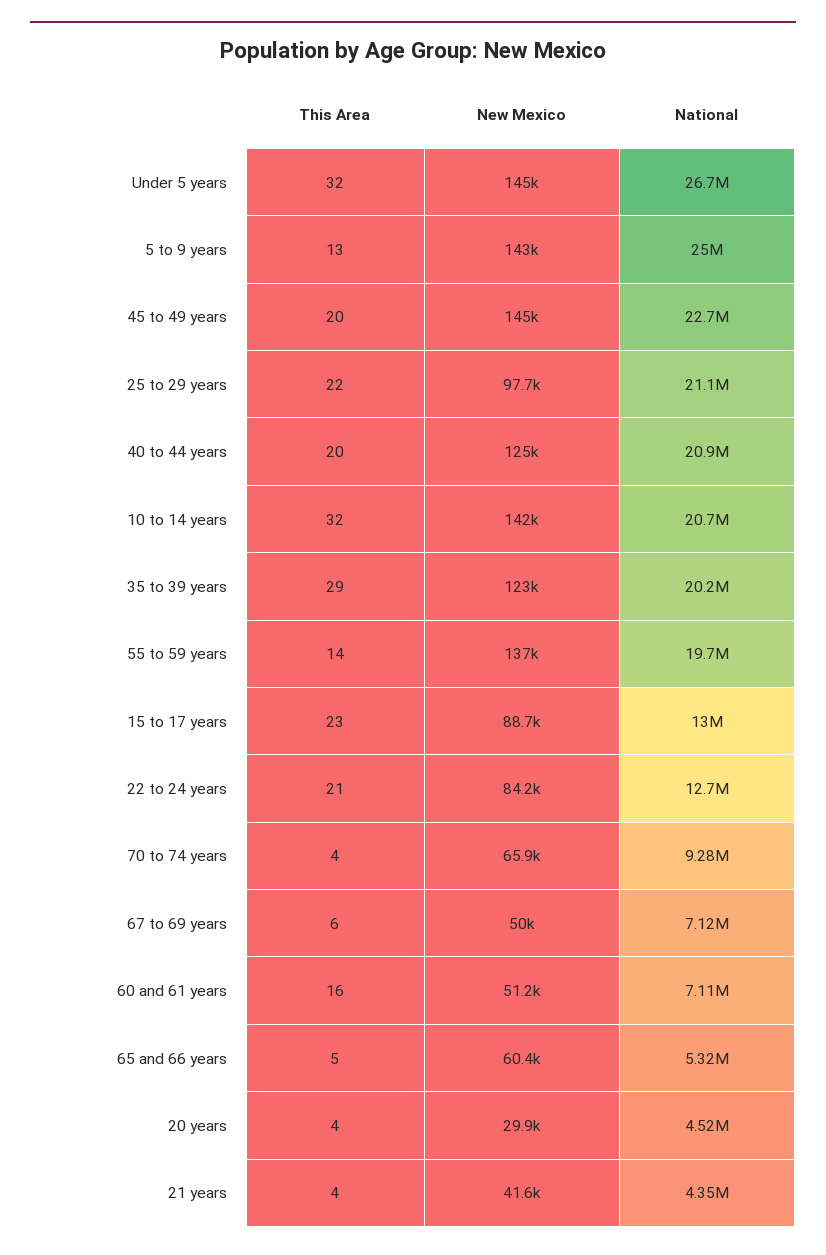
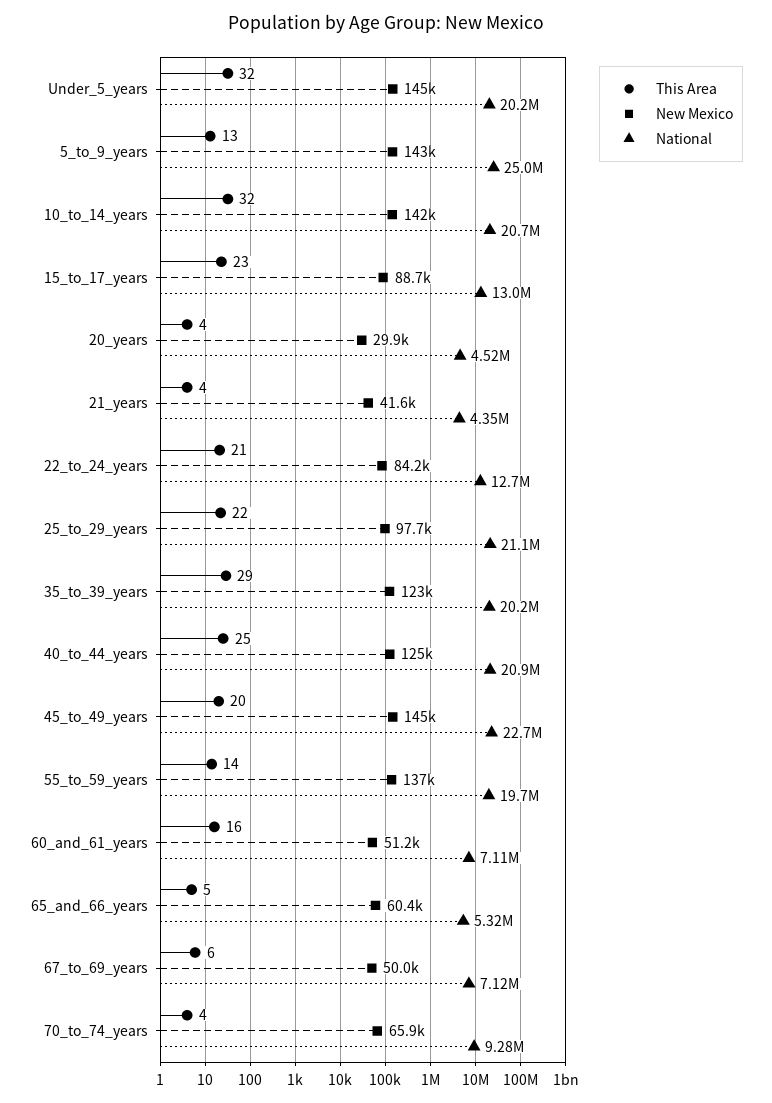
National, Under 5 years: 26700000 -> 20200000
This Area, 40 to 44 years: 20 -> 25

